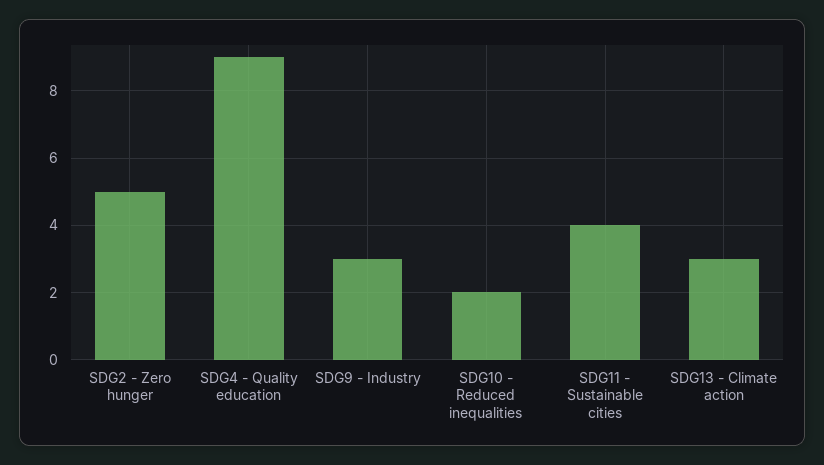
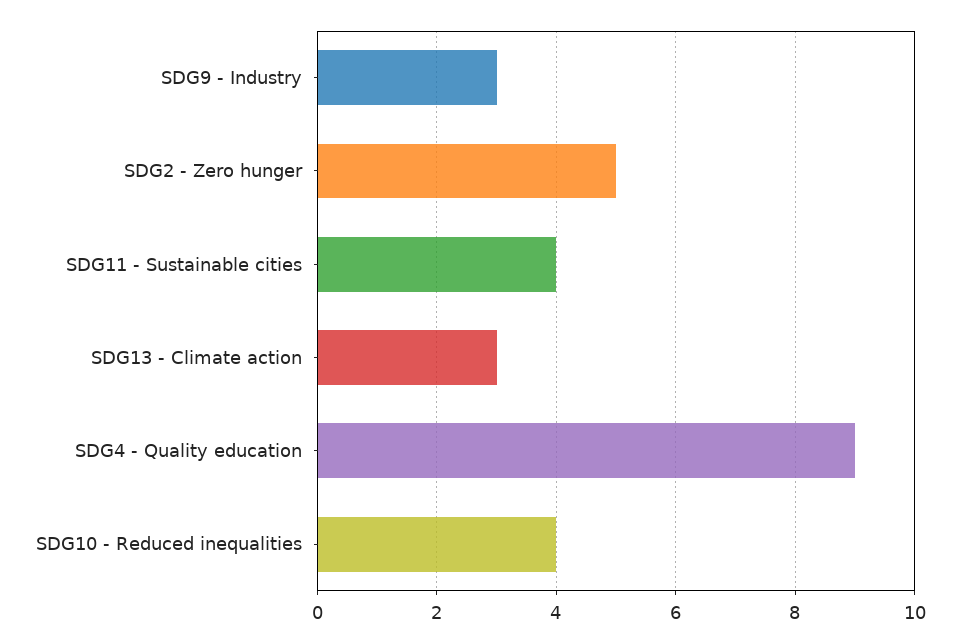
SDG10 - Reduced inequalities: 2 -> 4

